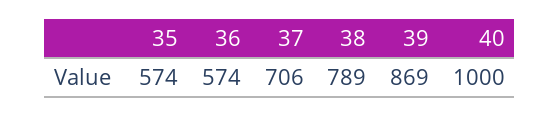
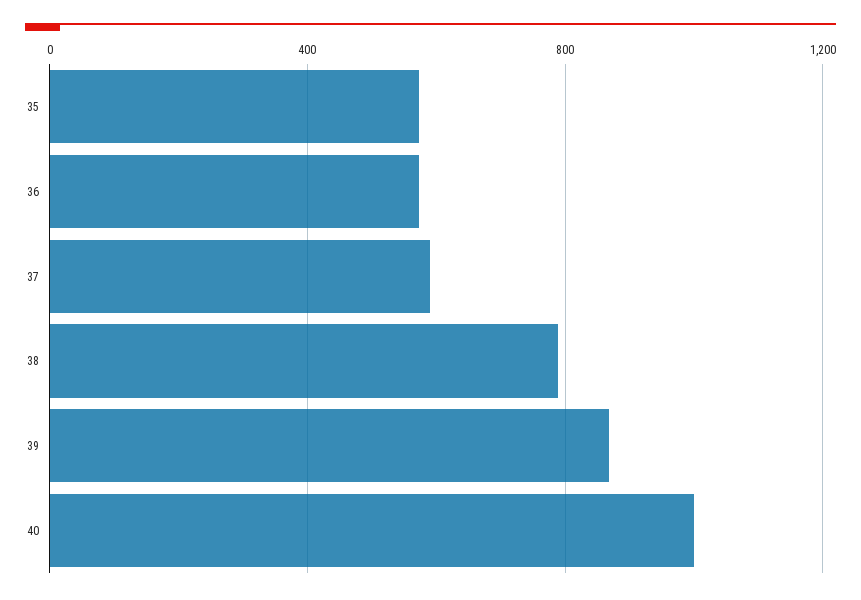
37: 706 -> 600

